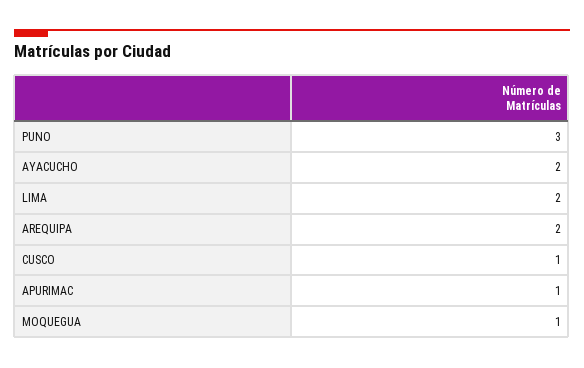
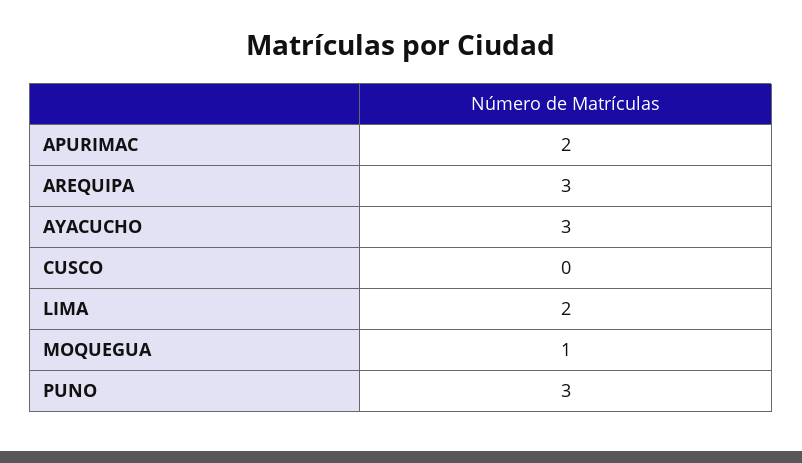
AYACUCHO: 2 -> 3
AREQUIPA: 2 -> 3
CUSCO: 1 -> 0
APURIMAC: 1 -> 2

